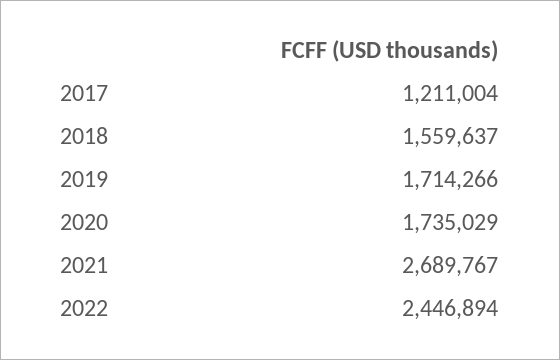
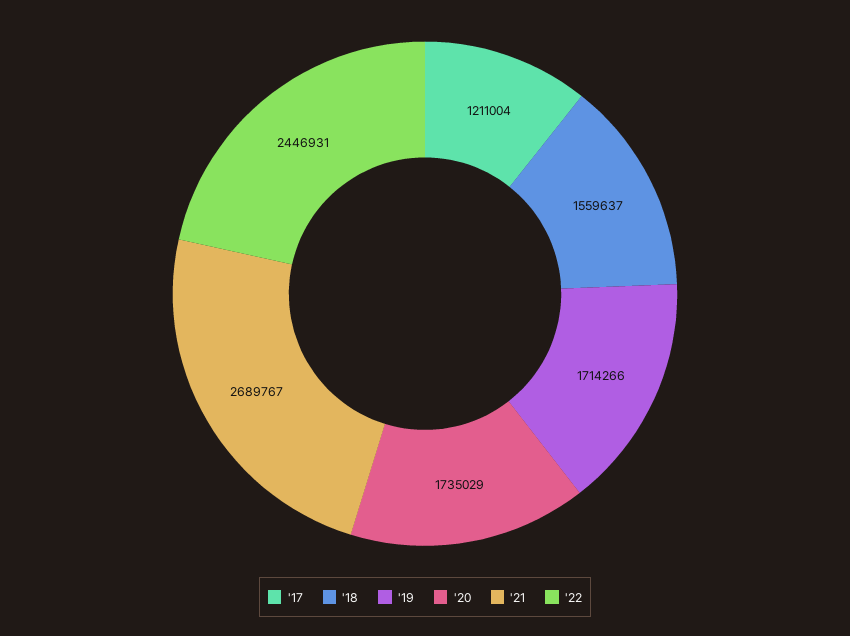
2022: 2446894 -> 2446931

